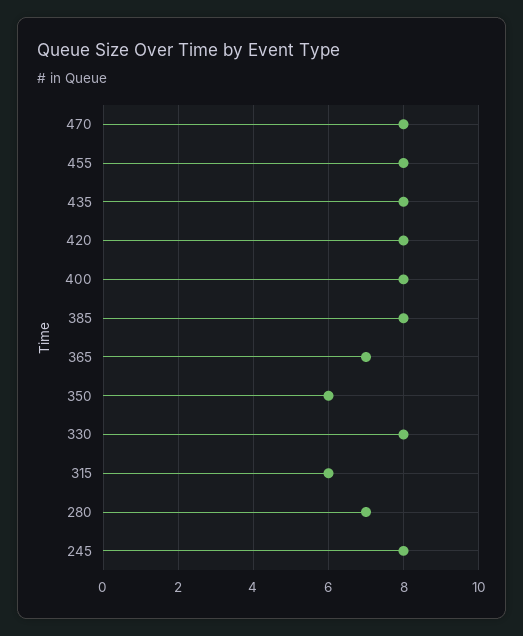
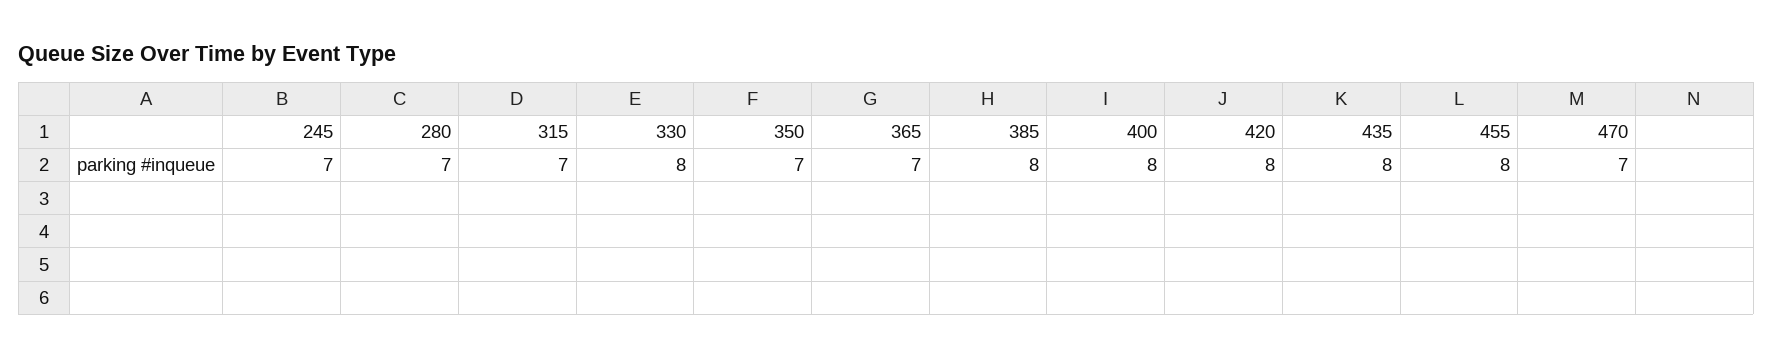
470: 8 -> 7
350: 6 -> 7
315: 6 -> 7
245: 8 -> 7

